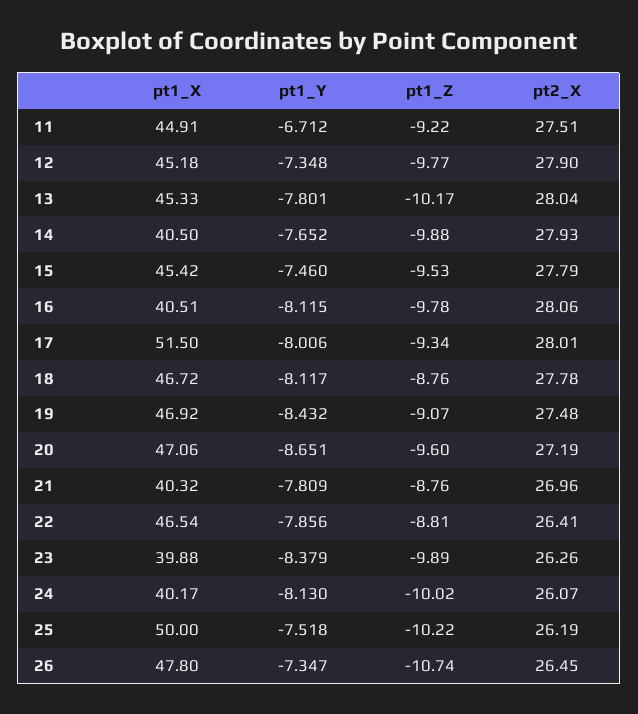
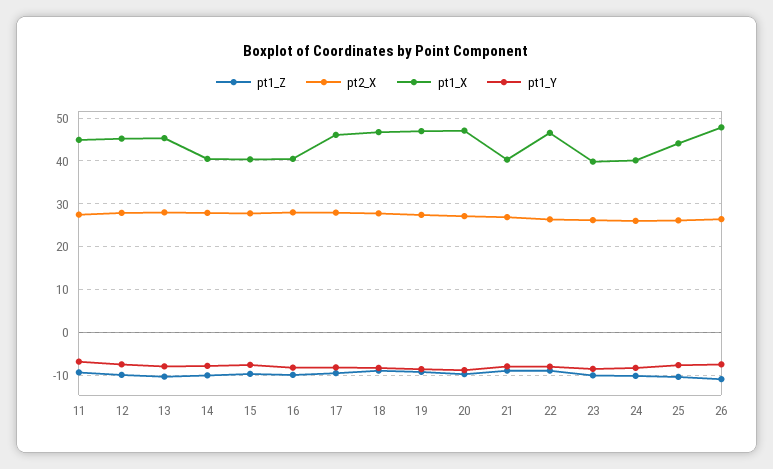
pt1_X, 15: 45.42 -> 40
pt1_X, 17: 51.5 -> 46
pt1_X, 25: 50 -> 44

